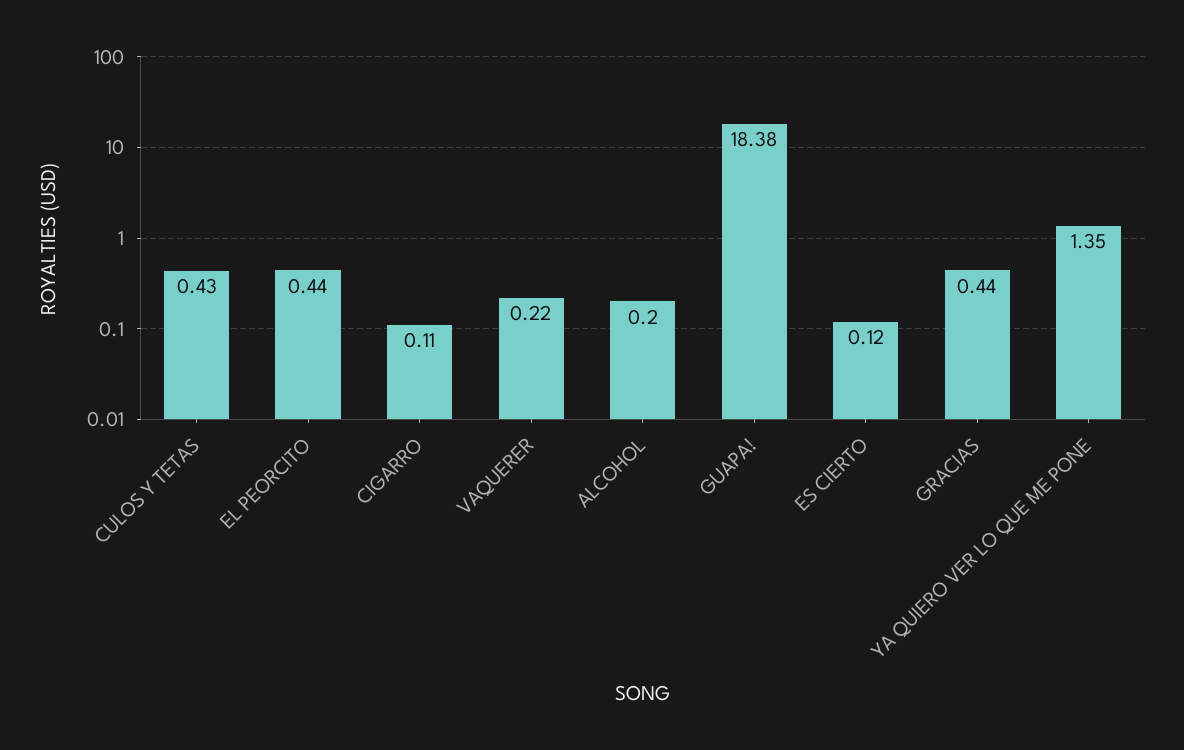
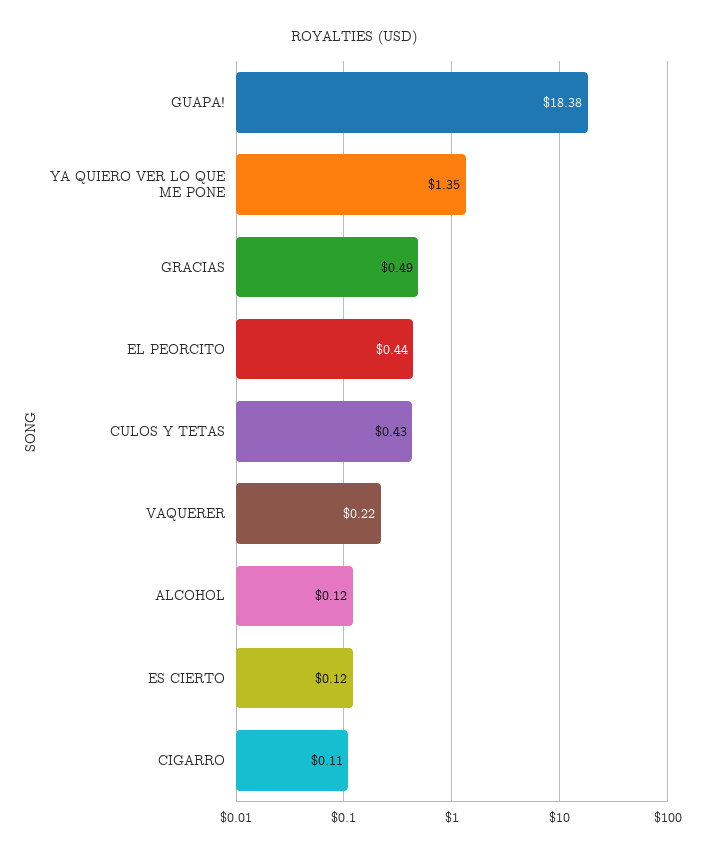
ALCOHOL: 0.2 -> 0.12
GRACIAS: 0.44 -> 0.49

